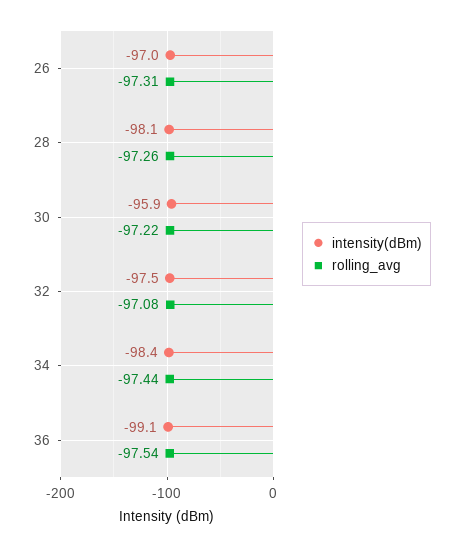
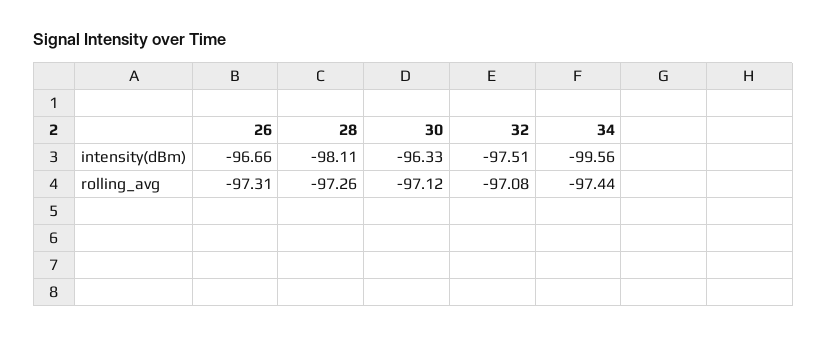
intensity(dBm), 26: -97 -> -96.66
intensity(dBm), 30: -95.9 -> -96.33
rolling_avg, 30: -97.22 -> -97.12
intensity(dBm), 34: -98.4 -> -99.56
intensity(dBm), 36: -99.1 -> none
rolling_avg, 36: -97.54 -> none

